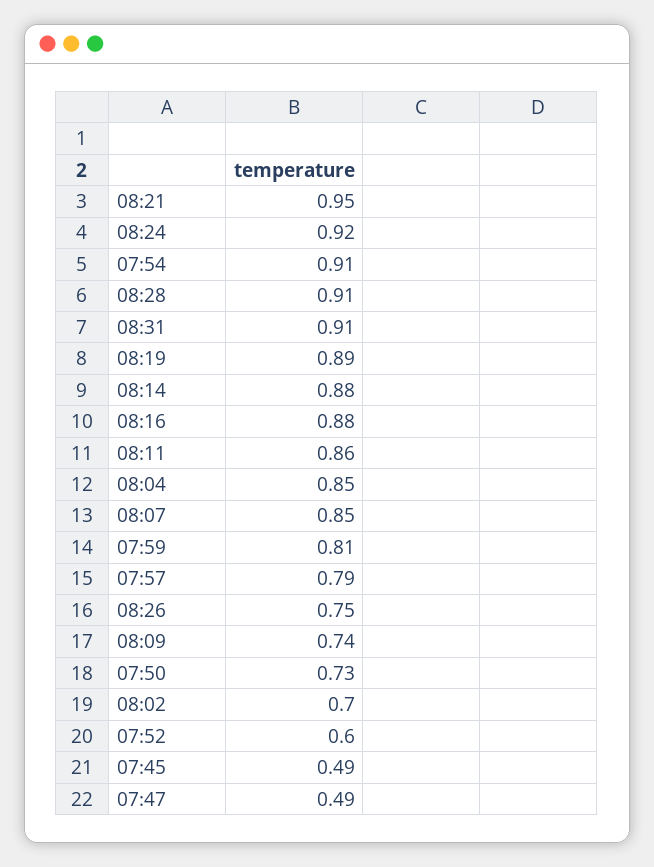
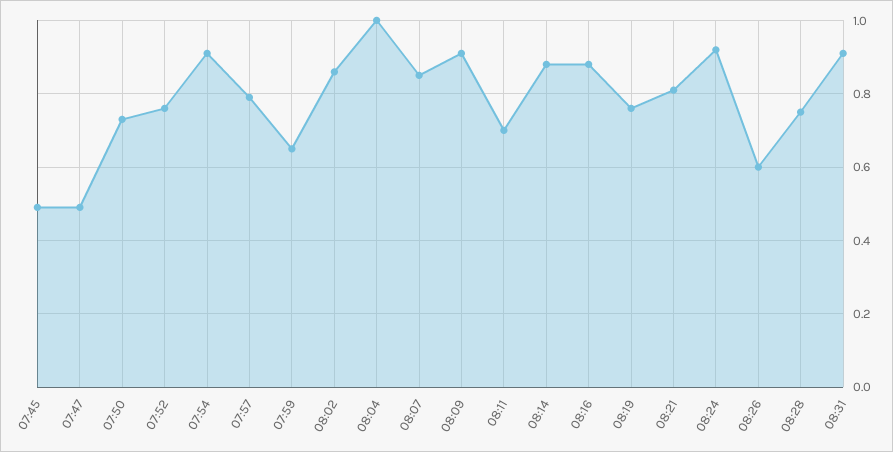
08:21: 0.95 -> 0.8
08:28: 0.91 -> 0.75
08:19: 0.89 -> 0.75
08:11: 0.86 -> 0.7
08:04: 0.85 -> 1
07:59: 0.81 -> 0.65
08:26: 0.75 -> 0.6
08:09: 0.74 -> 0.9
08:02: 0.7 -> 0.85
07:52: 0.6 -> 0.75

